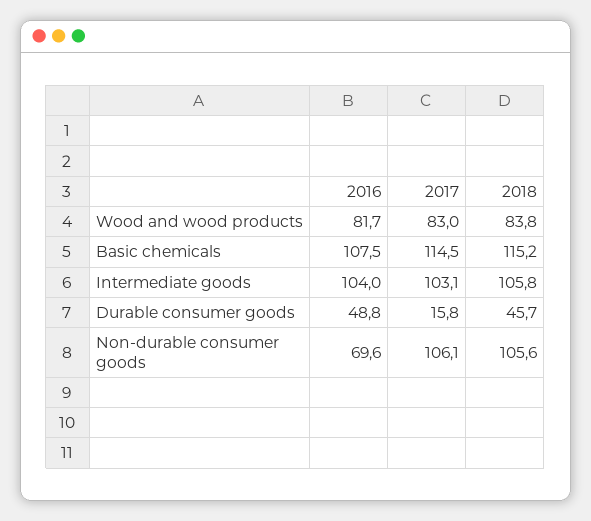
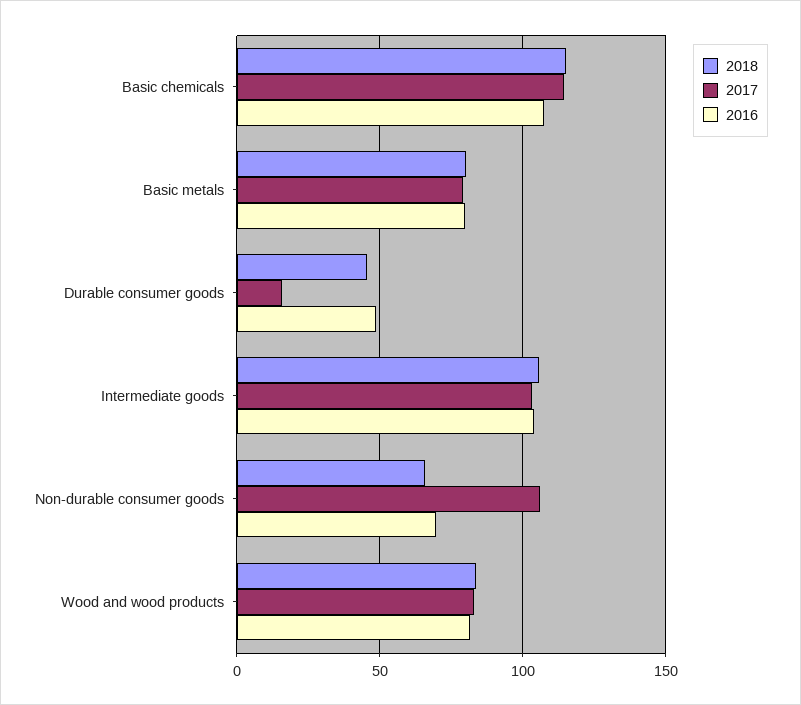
2018, Non-durable consumer goods: 105.6 -> 65
2018, Basic metals: none -> 80
2017, Basic metals: none -> 80
2016, Basic metals: none -> 80

